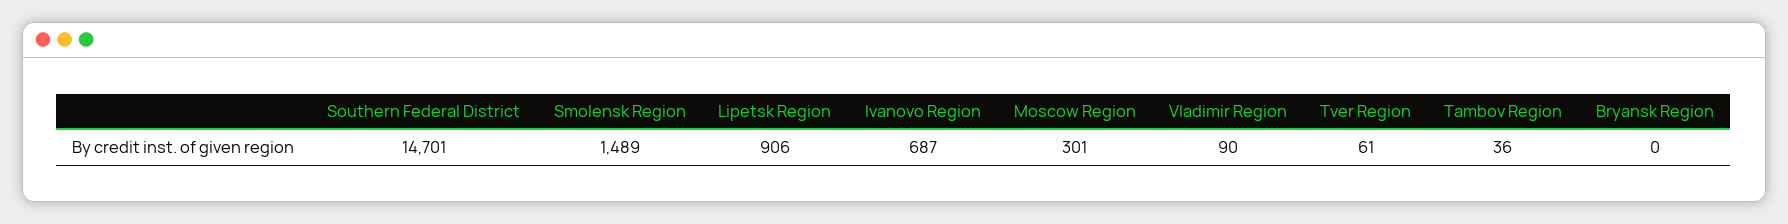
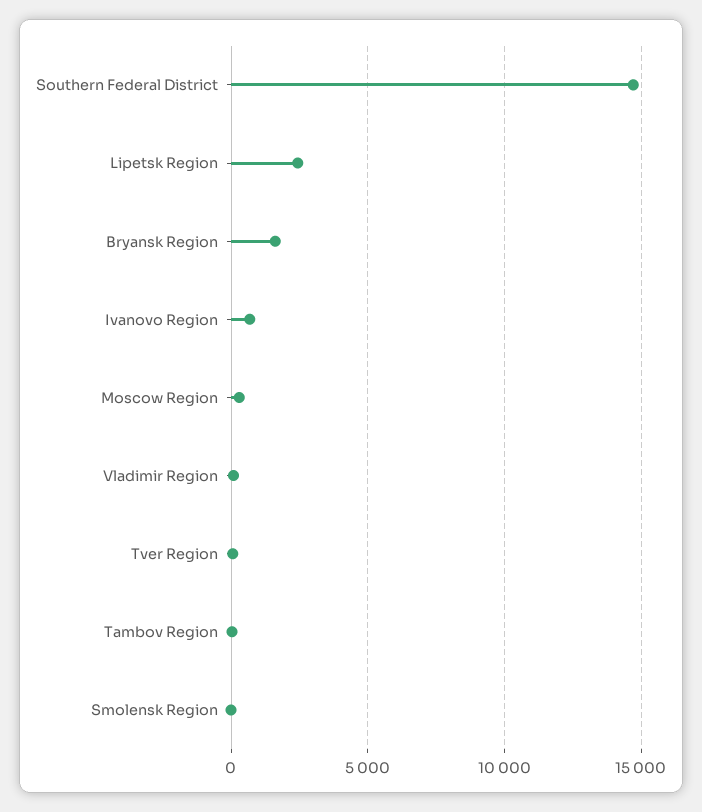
Smolensk Region: 1489 -> 0
Lipetsk Region: 906 -> 2500
Bryansk Region: 0 -> 1500

